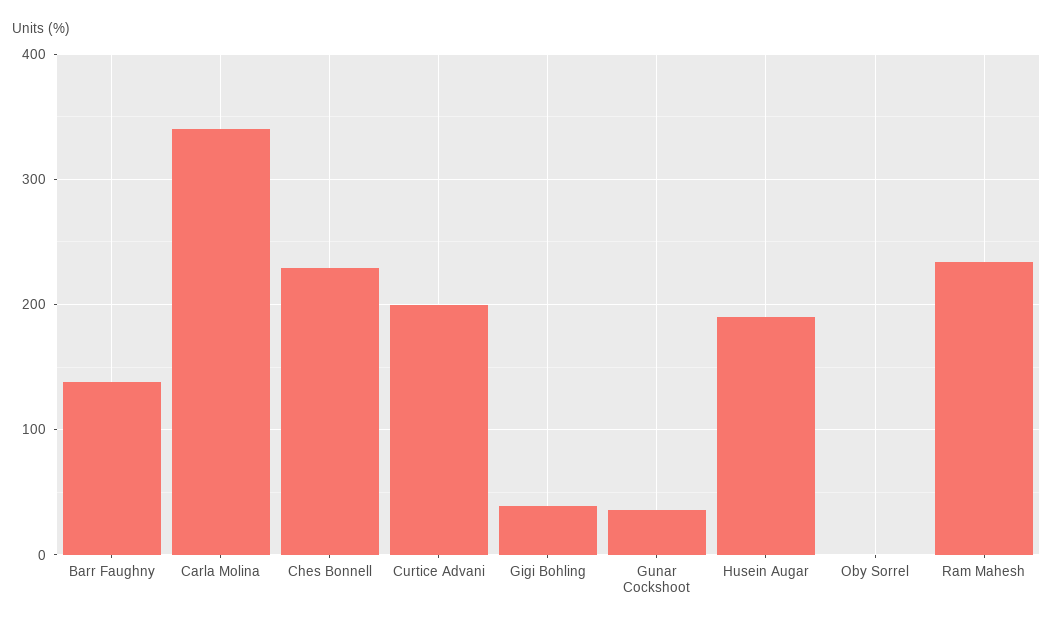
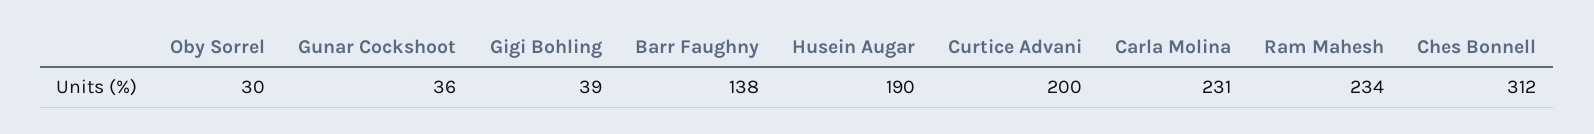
Carla Molina: 340 -> 231
Ches Bonnell: 230 -> 312
Oby Sorrel: 0 -> 30

